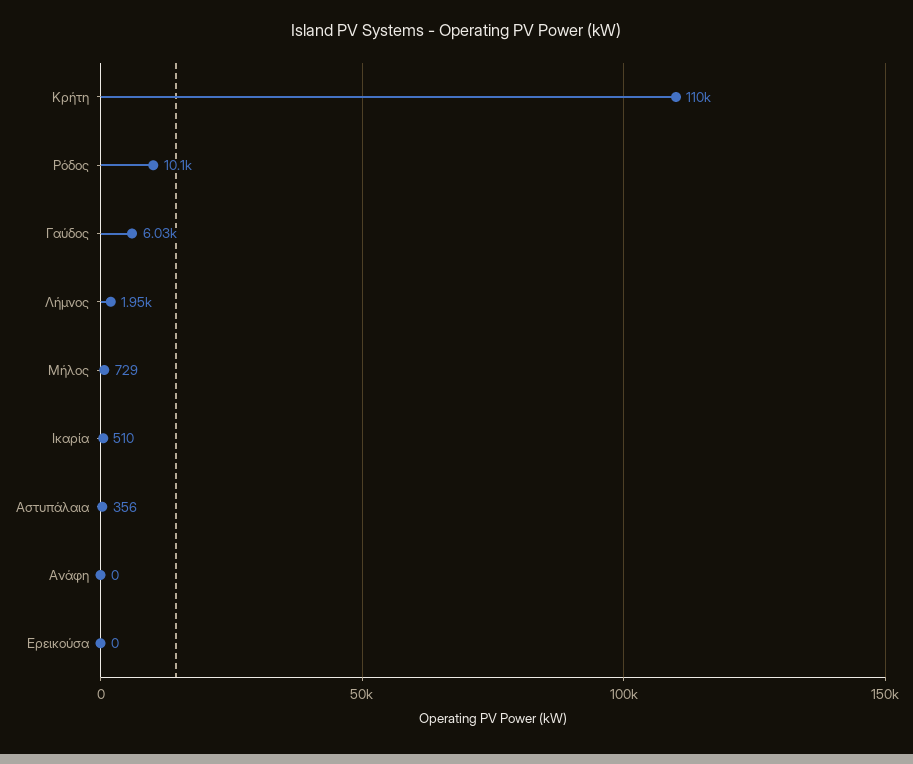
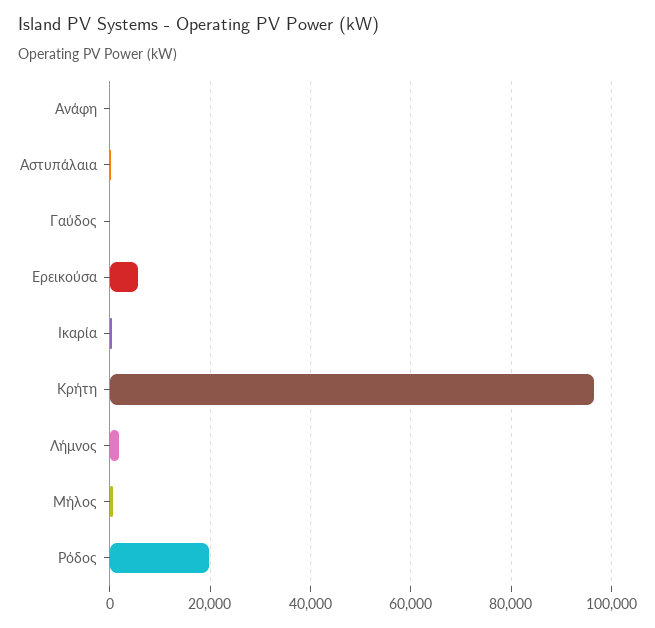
Κρήτη: 110000 -> 96000
Ρόδος: 10100 -> 20000
Γαύδος: 6030 -> 0
Ερεικούσα: 0 -> 6000

